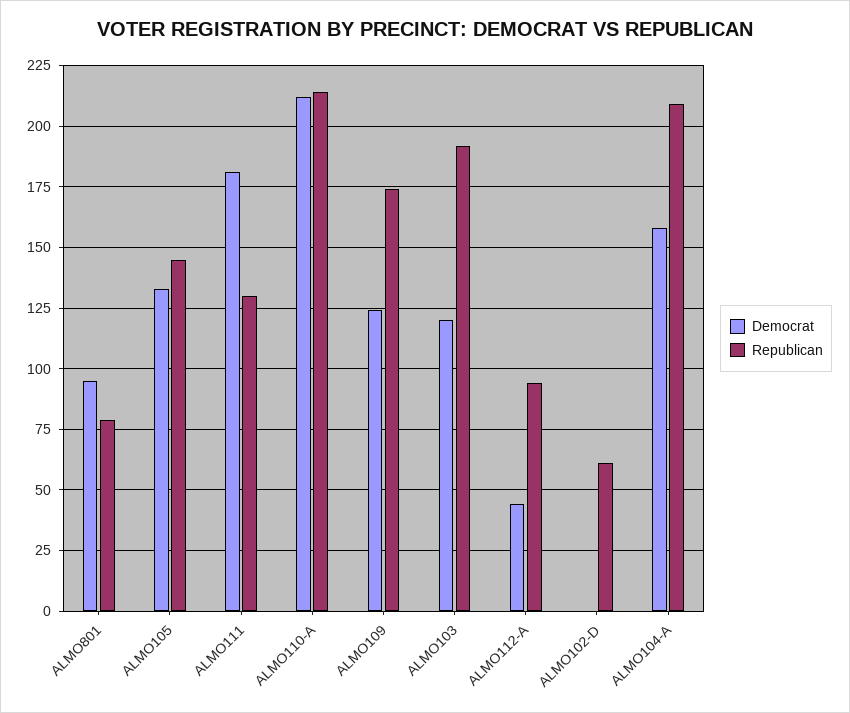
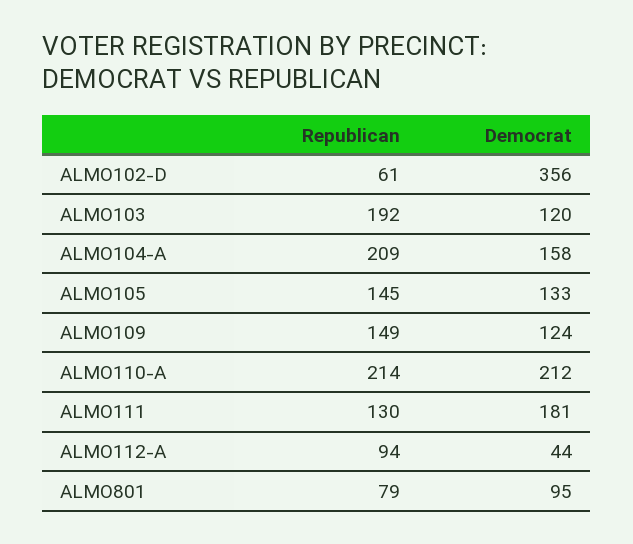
Republican, ALMO109: 175 -> 149
Democrat, ALMO102-D: 0 -> 356

